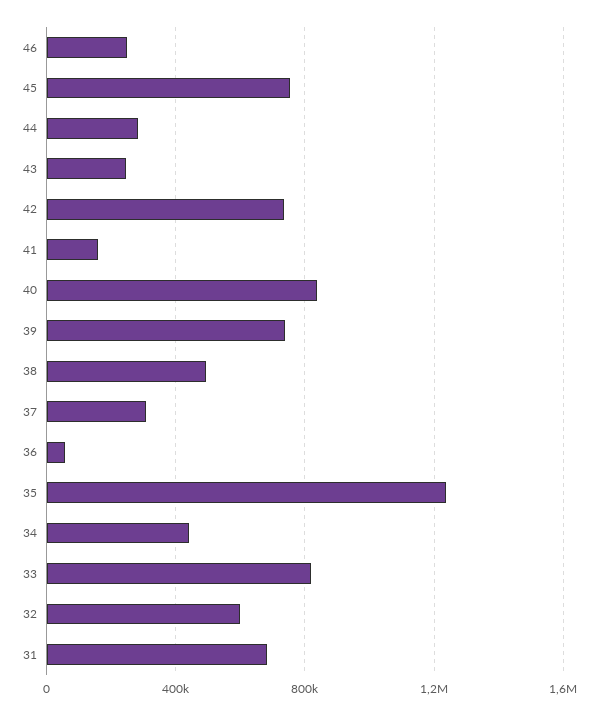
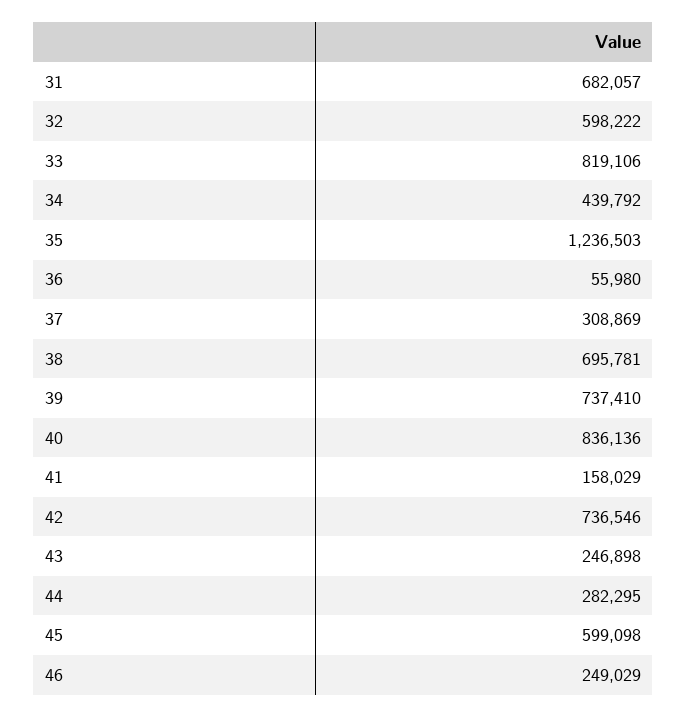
45: 750000 -> 599098
38: 500000 -> 695781

